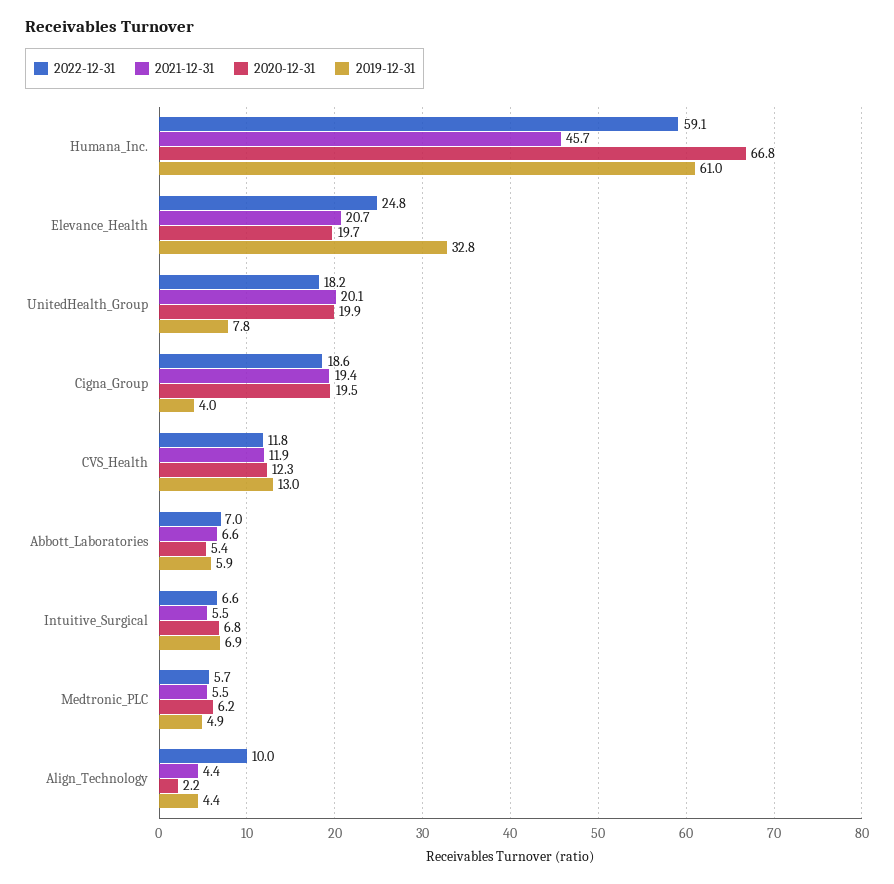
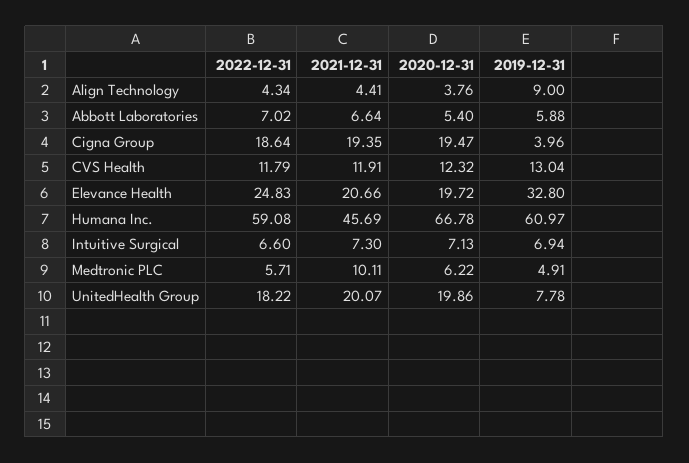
2021-12-31, Intuitive_Surgical: 5.5 -> 7.3
2020-12-31, Intuitive_Surgical: 6.8 -> 7.13
2021-12-31, Medtronic_PLC: 5.5 -> 10.11
2022-12-31, Align_Technology: 10 -> 4.34
2020-12-31, Align_Technology: 2.2 -> 3.76
2019-12-31, Align_Technology: 4.4 -> 9

